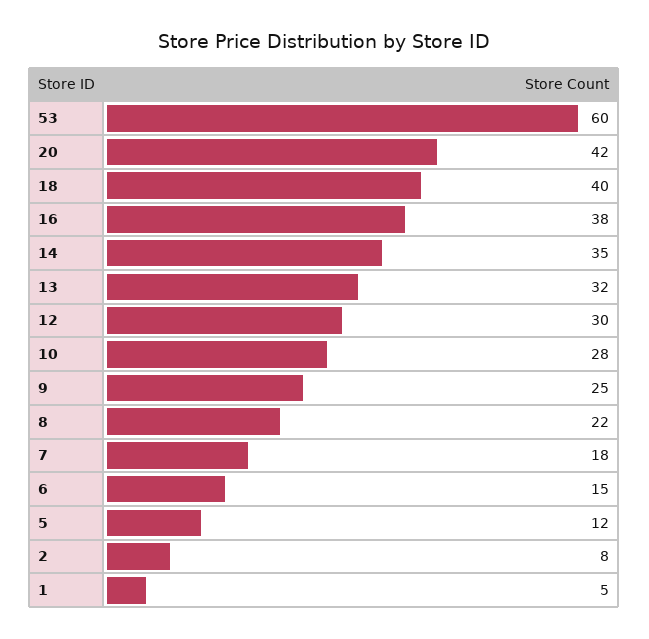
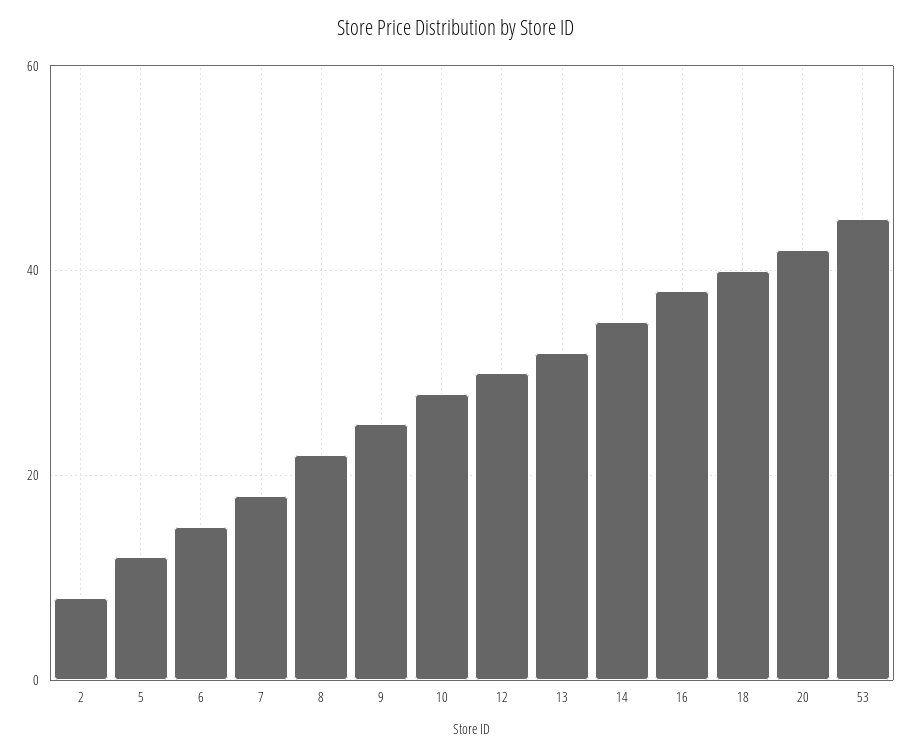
53: 60 -> 45
1: 5 -> none

